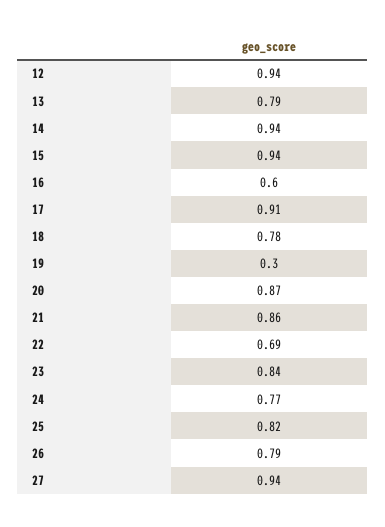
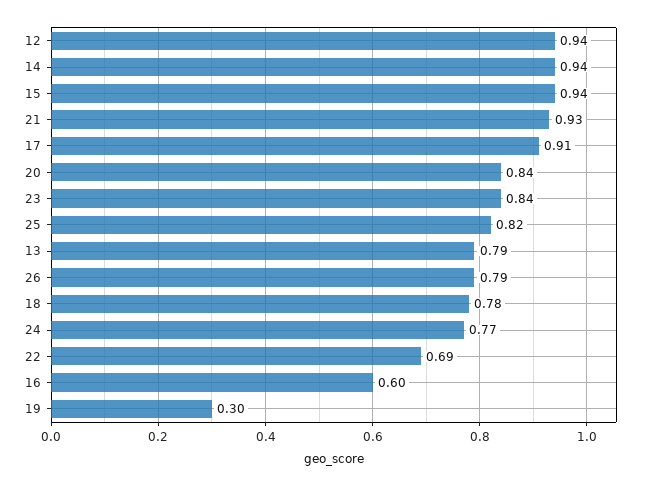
20: 0.87 -> 0.84
21: 0.86 -> 0.93
27: 0.94 -> none

